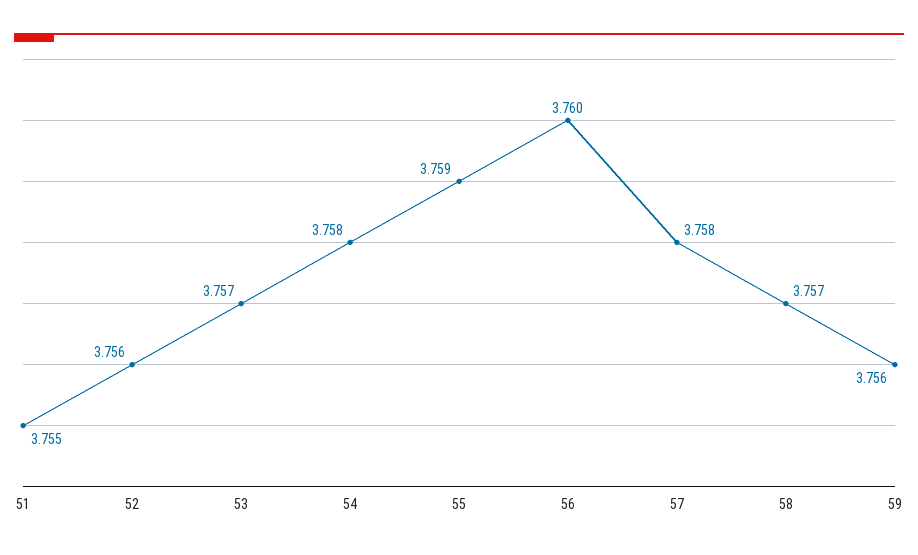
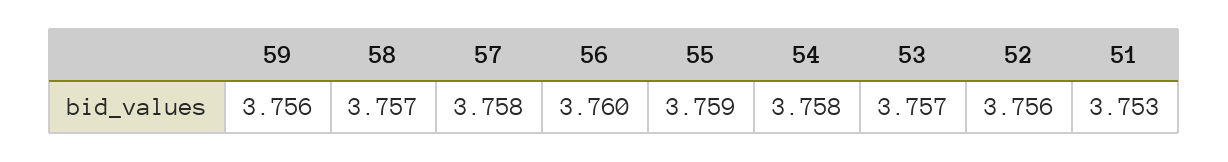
51: 3.755 -> 3.753

